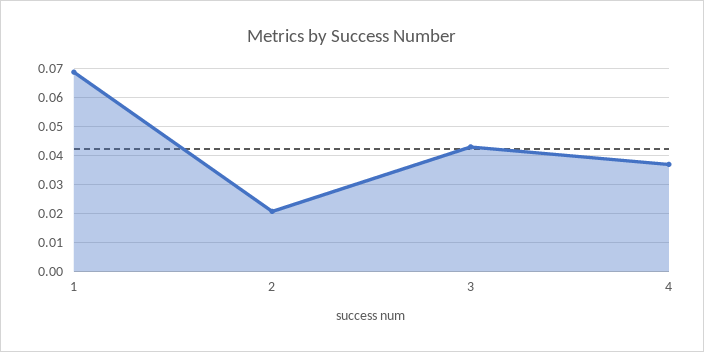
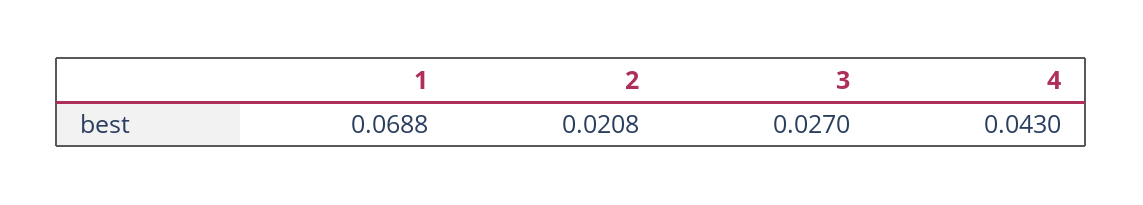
3: 0.0425 -> 0.027
4: 0.0375 -> 0.043

